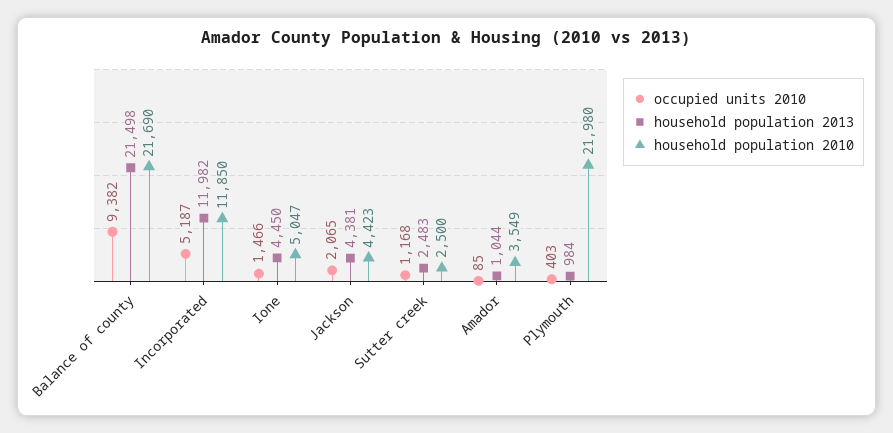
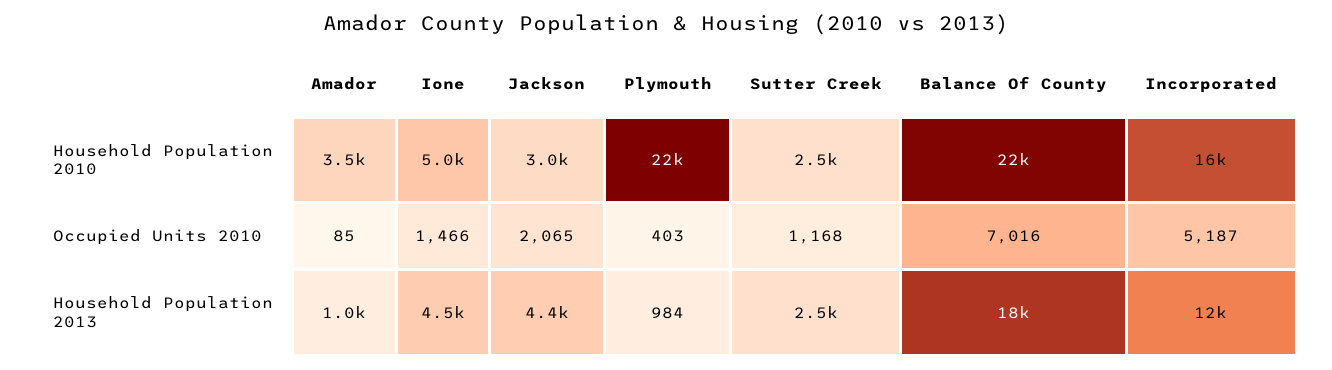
occupied units 2010, Balance of county: 9382 -> 7016
household population 2013, Balance of county: 21498 -> 18000
household population 2010, Incorporated: 11850 -> 16000
household population 2010, Jackson: 4423 -> 3000

